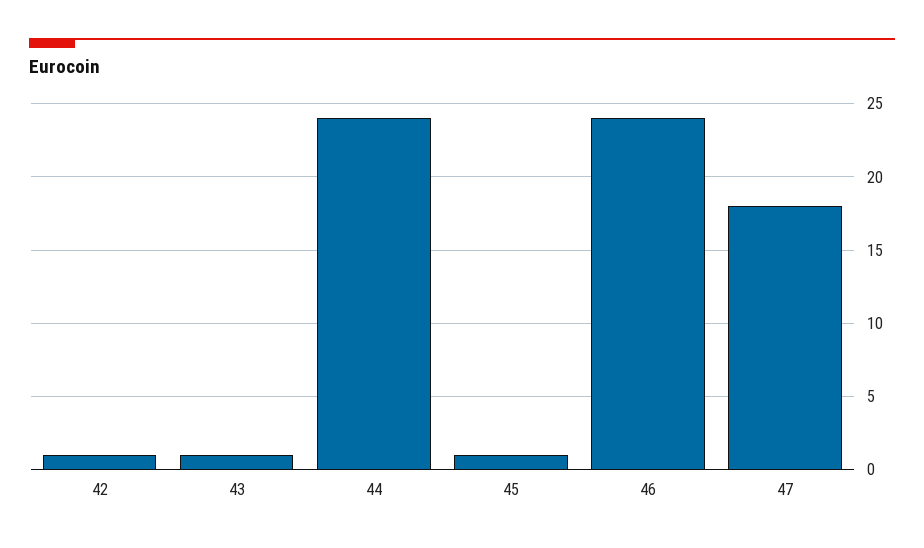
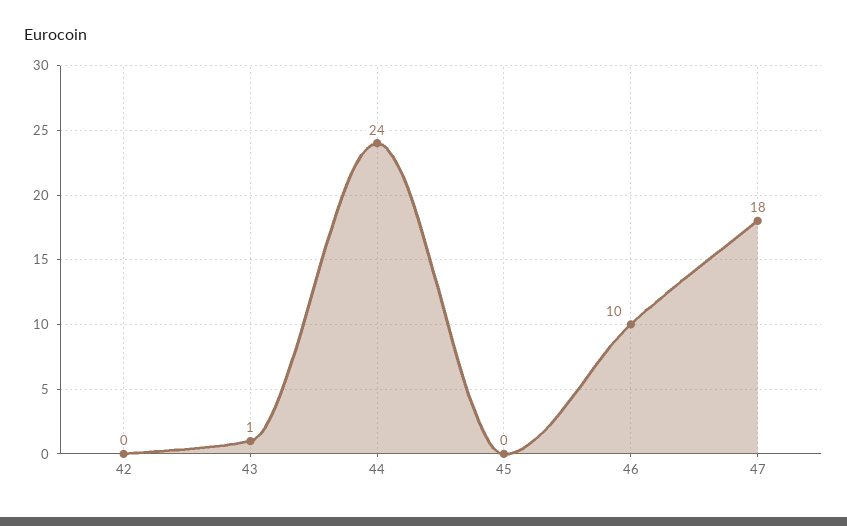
42: 1 -> 0
45: 1 -> 0
46: 24 -> 10

